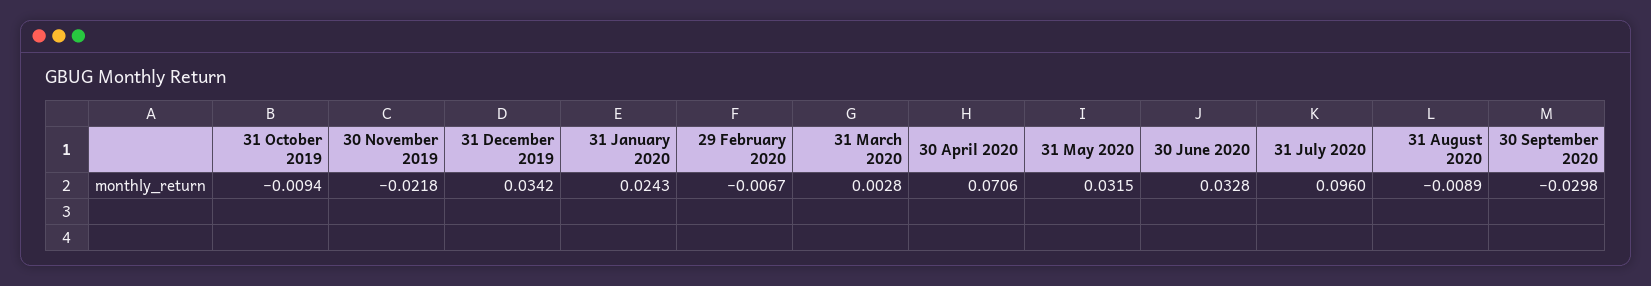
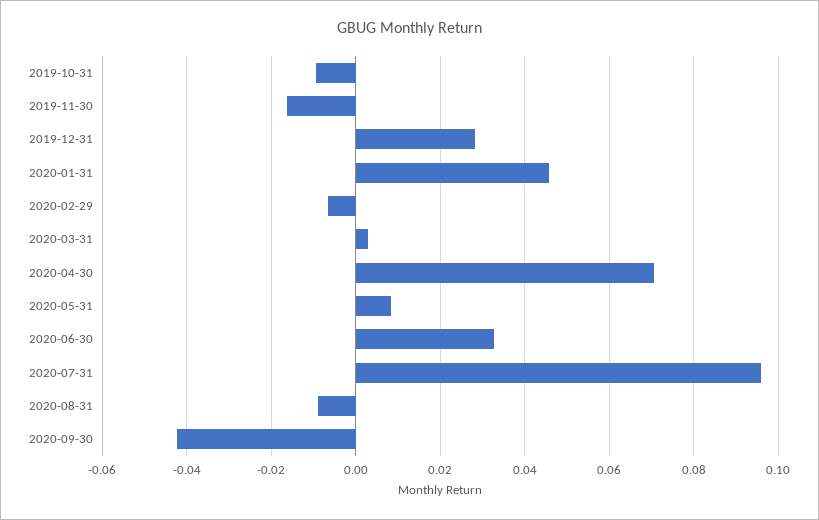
30 November 2019: -0.0218 -> -0.016
31 December 2019: 0.0342 -> 0.028
31 January 2020: 0.0243 -> 0.046
31 May 2020: 0.0315 -> 0.008
30 September 2020: -0.0298 -> -0.042

